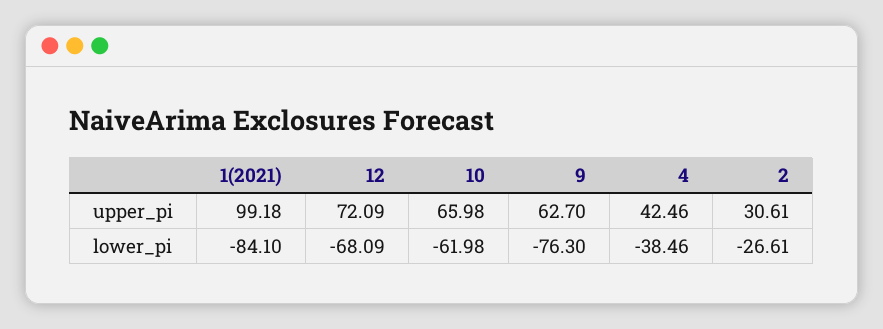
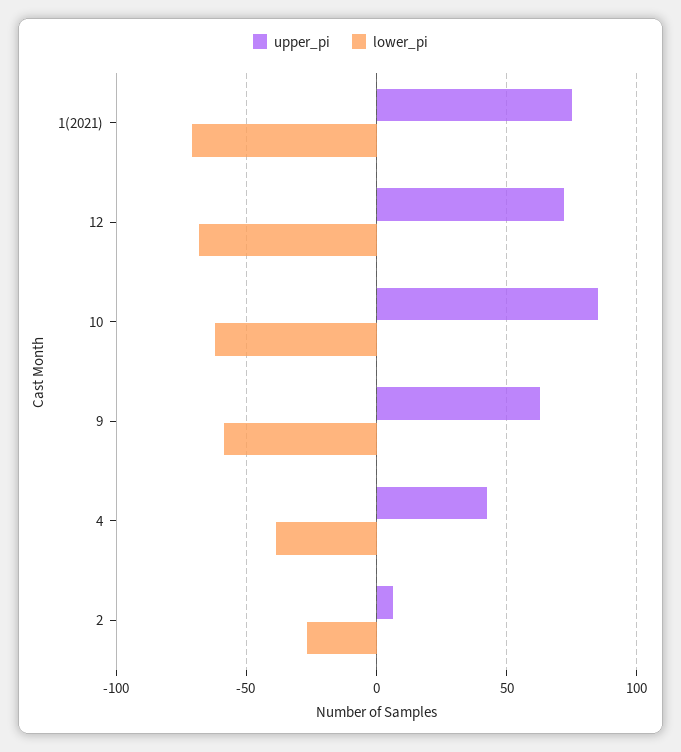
upper_pi, 1(2021): 99.18 -> 75
upper_pi, 10: 65.98 -> 85
upper_pi, 2: 30.61 -> 5
lower_pi, 1(2021): -84.1 -> -70
lower_pi, 9: -76.3 -> -60

